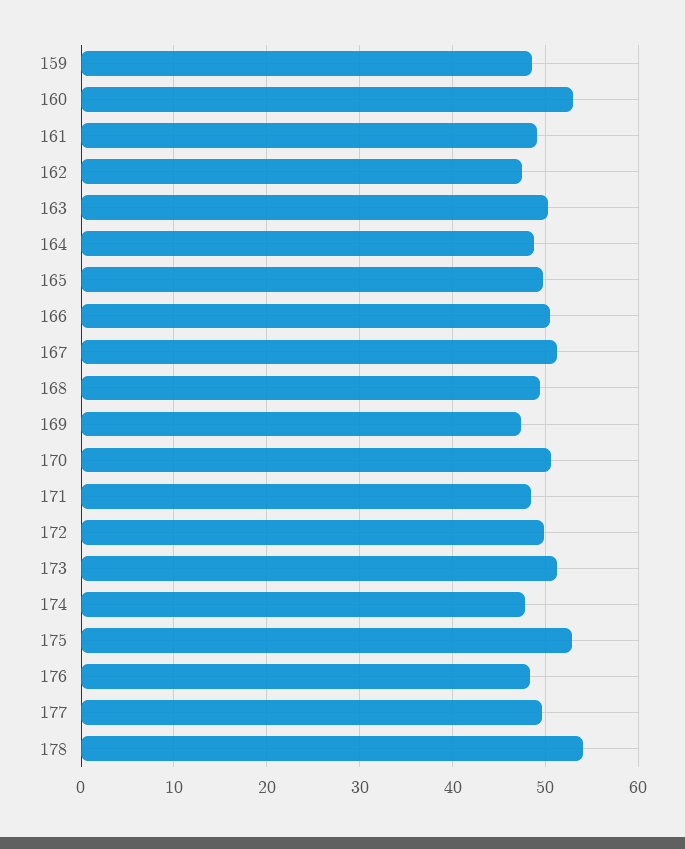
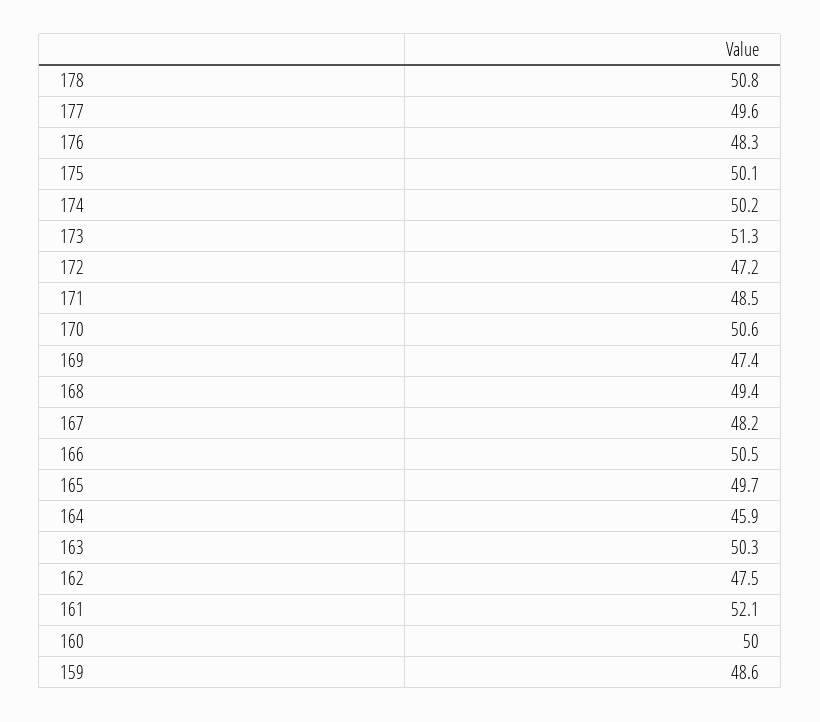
160: 53 -> 50
161: 49 -> 52.1
164: 49 -> 45.9
167: 51 -> 48.2
172: 50 -> 47.2
174: 48 -> 50.2
175: 53 -> 50.1
178: 54 -> 50.8

